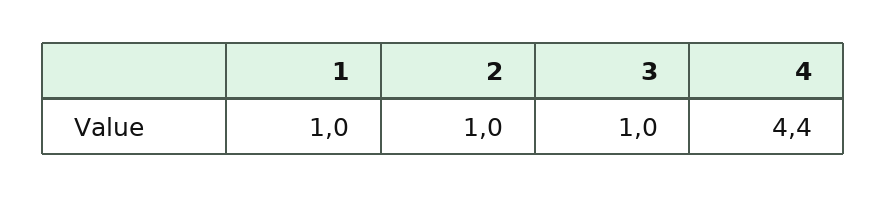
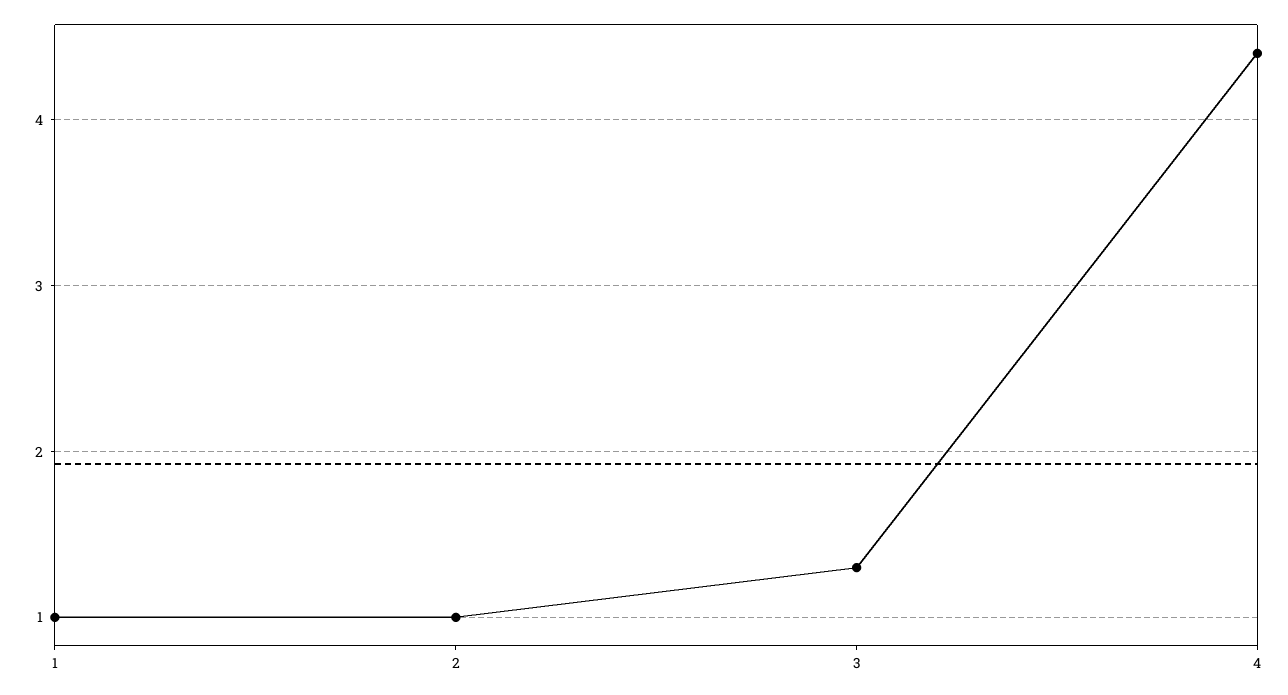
3: 1 -> 1.3

